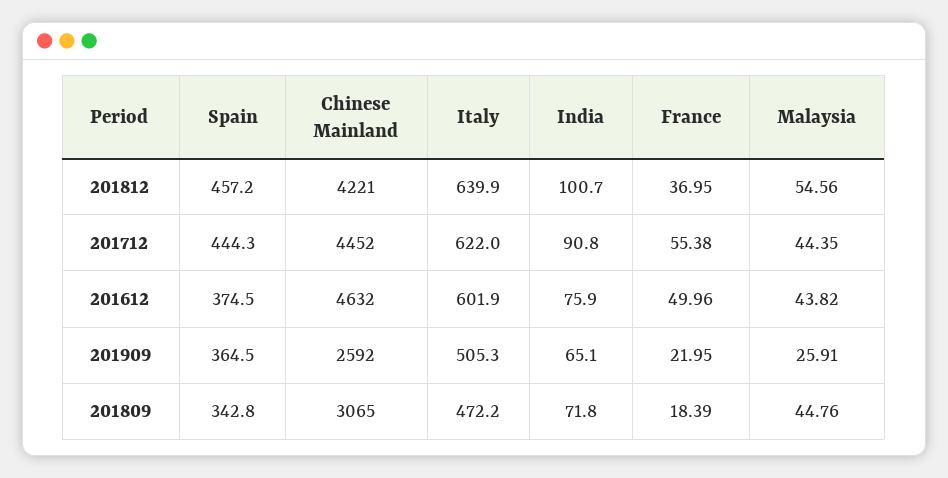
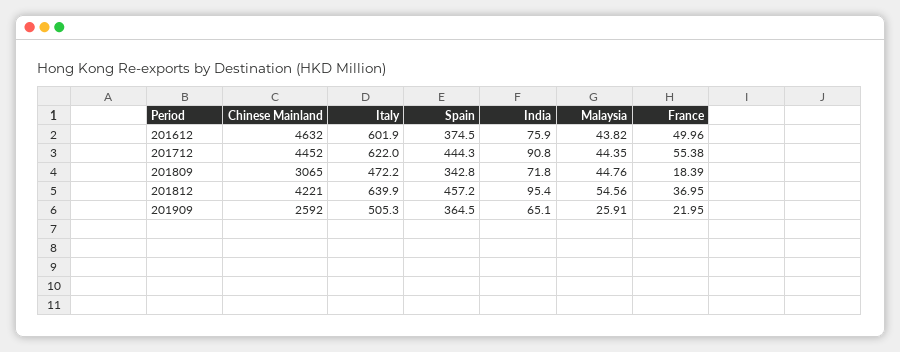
India, 201812: 100.7 -> 95.4

